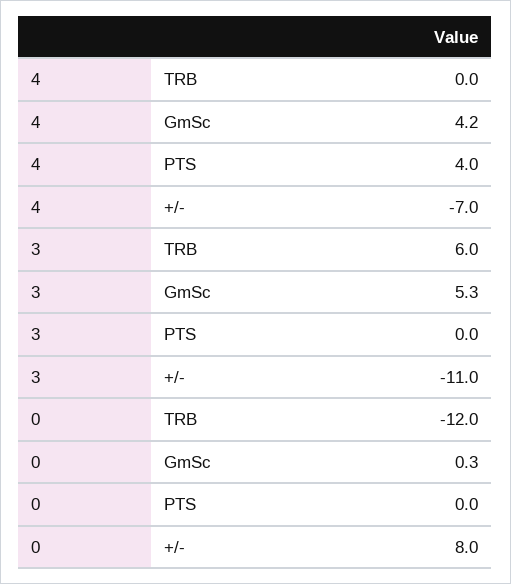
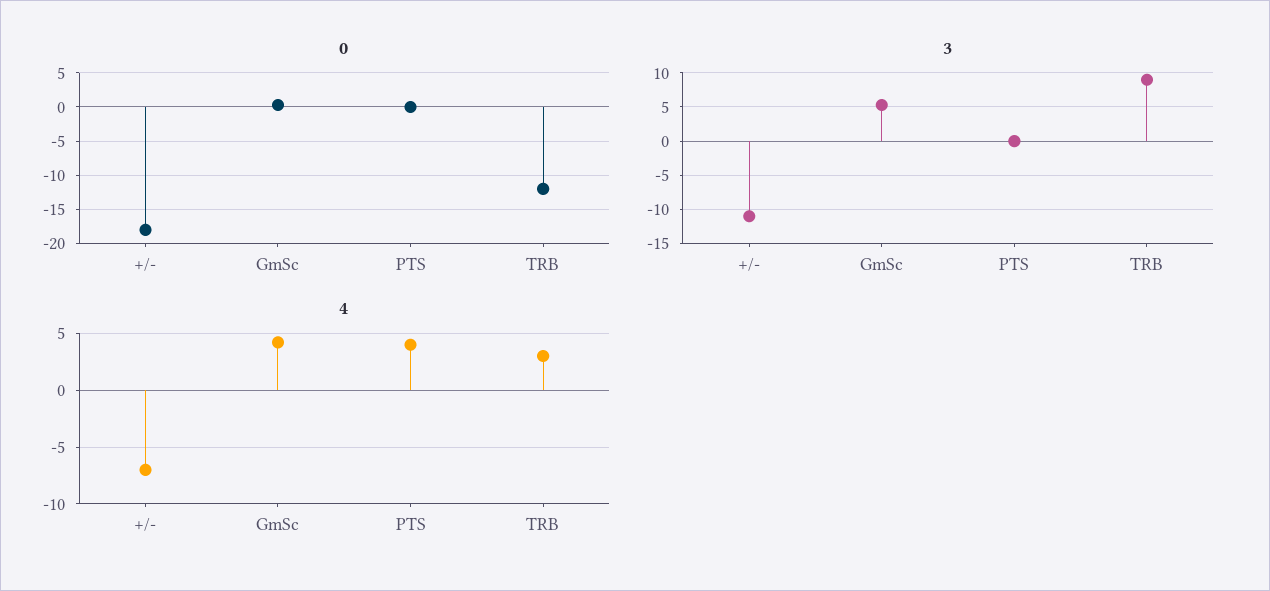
4, TRB: 0 -> 3
3, TRB: 6 -> 9
0, +/-: 8 -> -18

